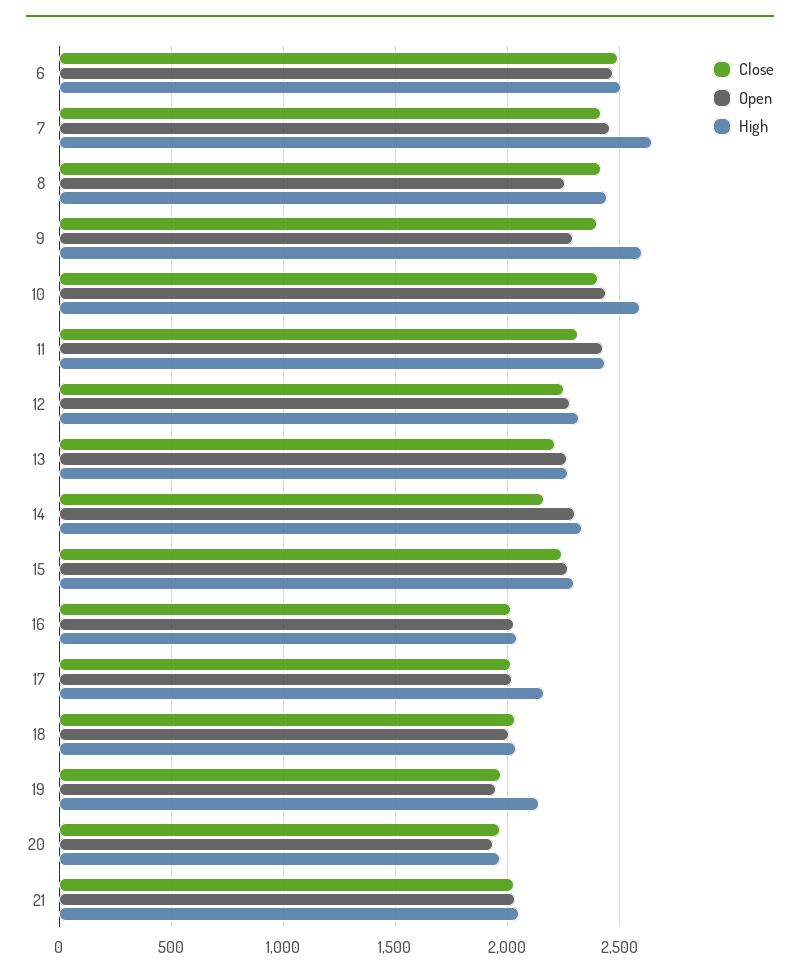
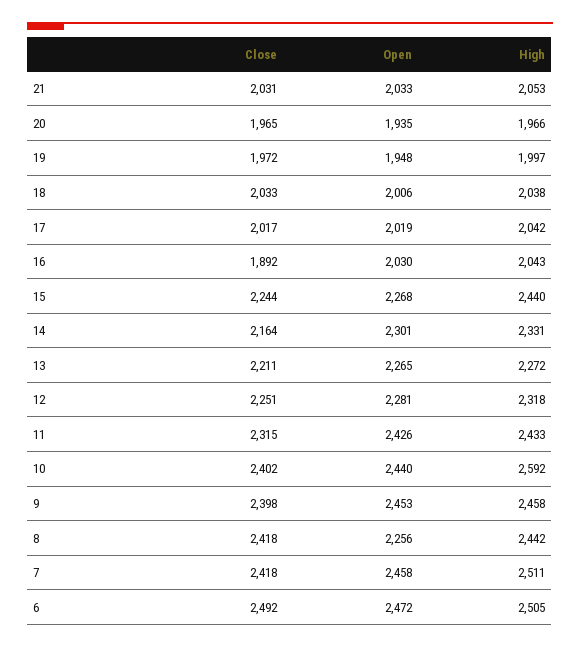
High, 7: 2650 -> 2511
Open, 9: 2300 -> 2453
High, 9: 2600 -> 2458
High, 15: 2300 -> 2440
Close, 16: 2000 -> 1892
High, 17: 2150 -> 2042
High, 19: 2150 -> 1997

